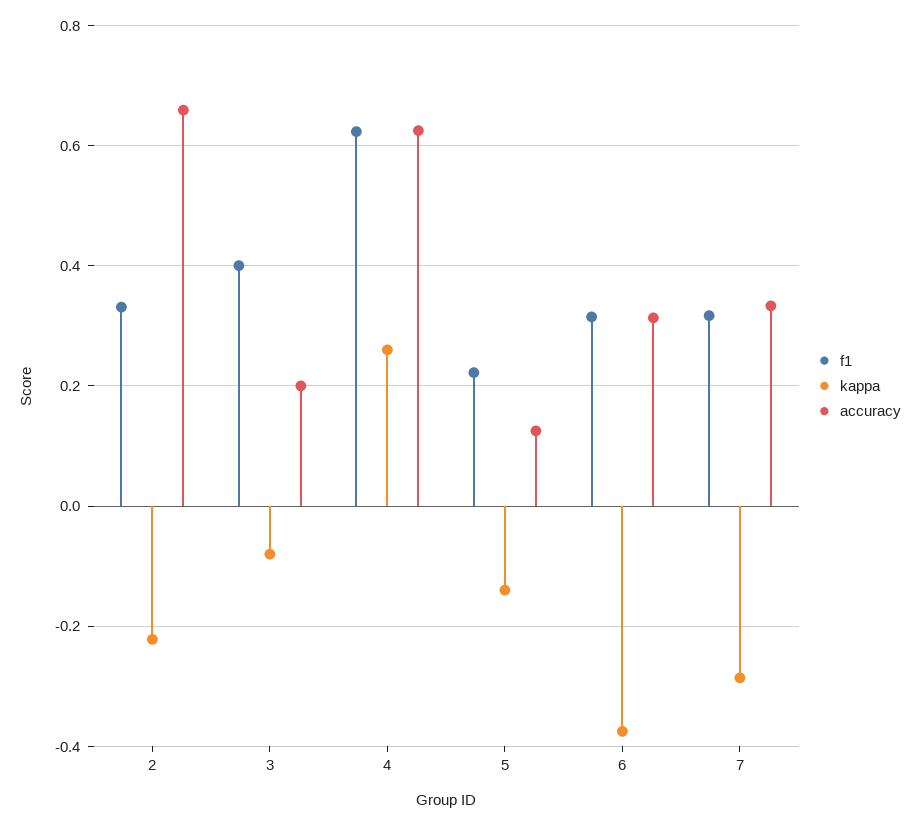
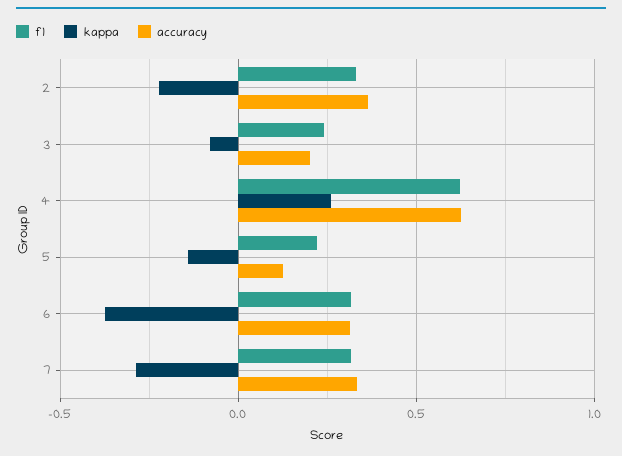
accuracy, 2: 0.66 -> 0.35
f1, 3: 0.4 -> 0.25

